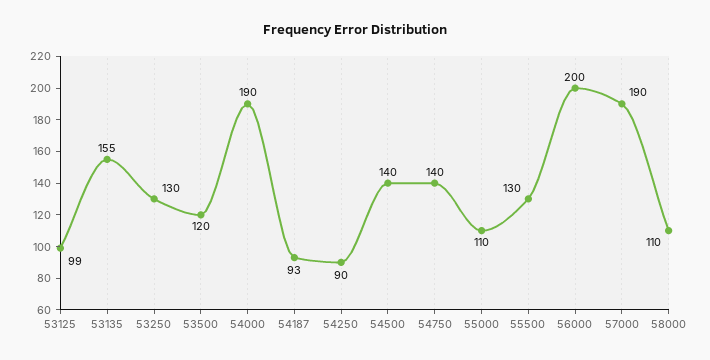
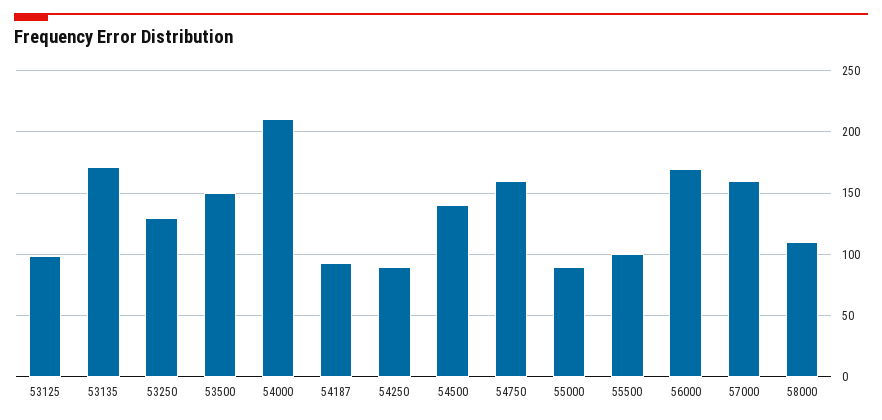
53135: 155 -> 170
53500: 120 -> 150
54000: 190 -> 210
54750: 140 -> 160
55000: 110 -> 90
55500: 130 -> 100
56000: 200 -> 170
57000: 190 -> 160

